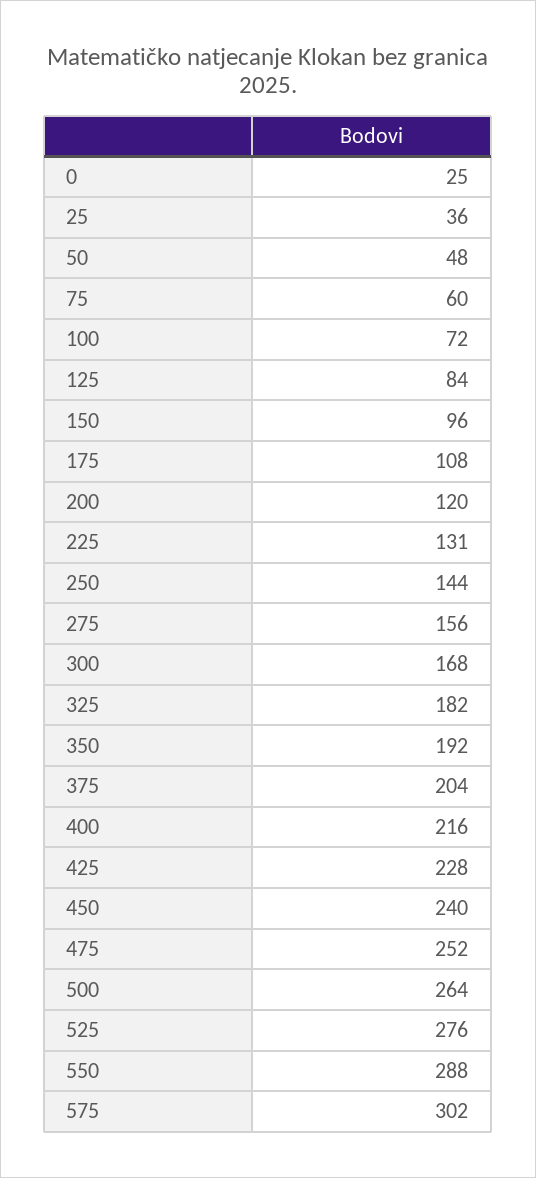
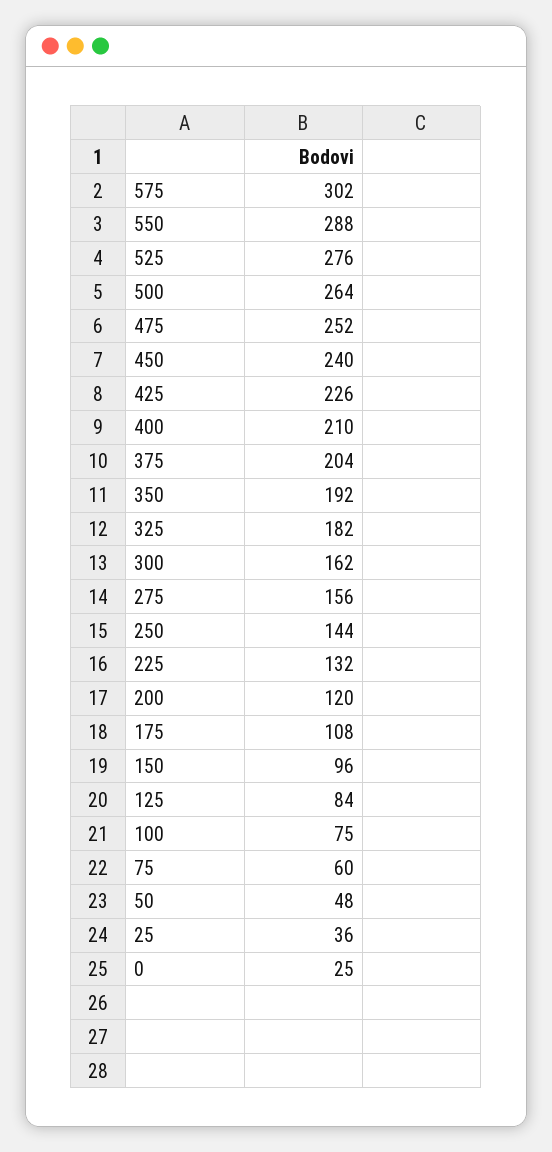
100: 72 -> 75
225: 131 -> 132
300: 168 -> 162
400: 216 -> 210
425: 228 -> 226

